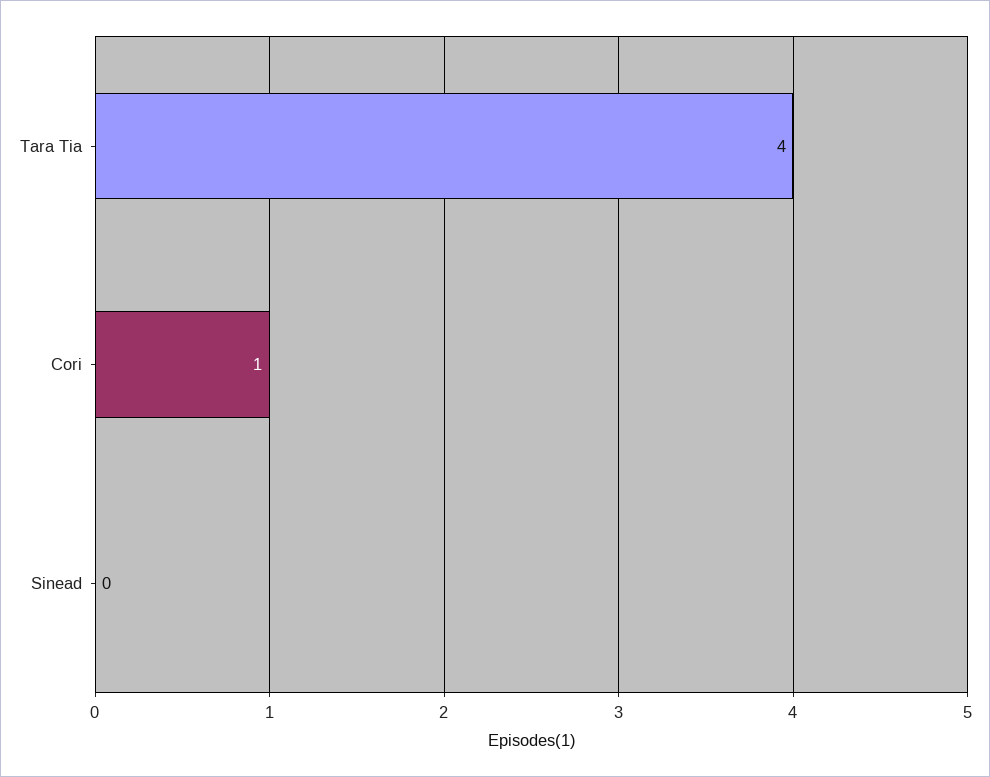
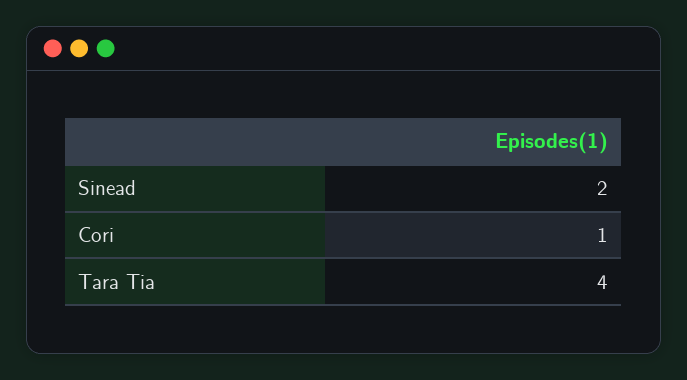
Sinead: 0 -> 2

